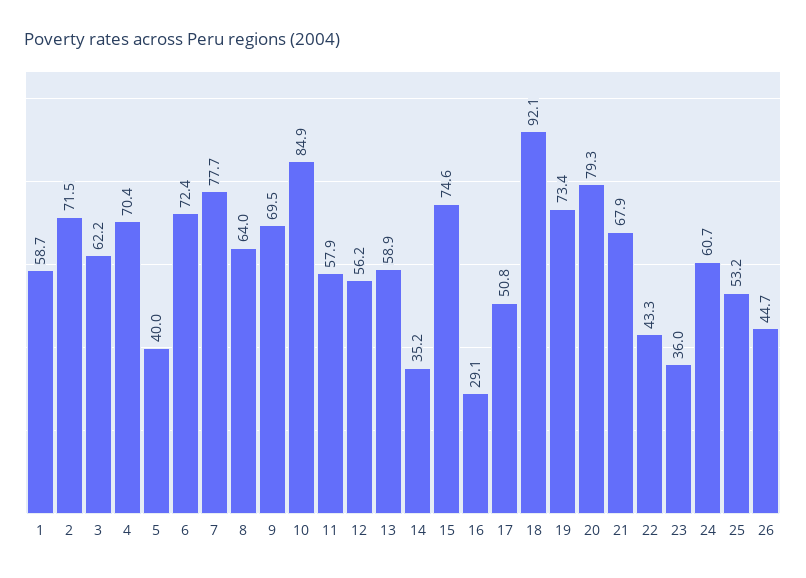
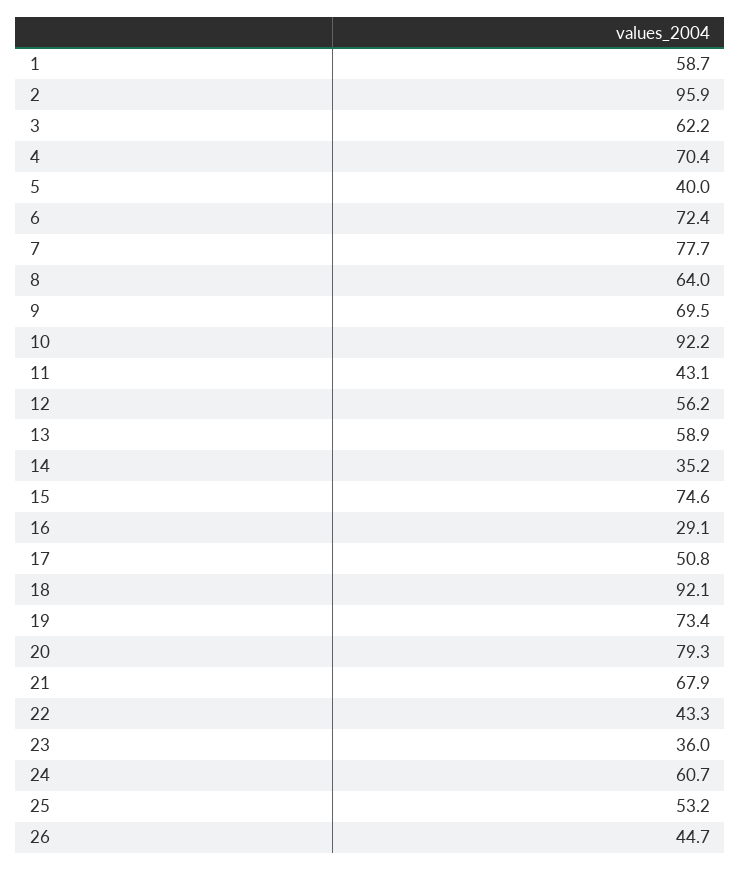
2: 71.5 -> 95.9
10: 84.9 -> 92.2
11: 57.9 -> 43.1

